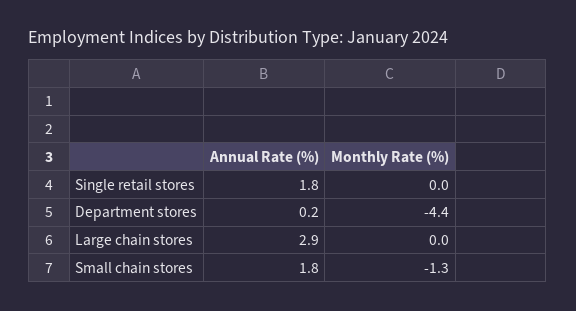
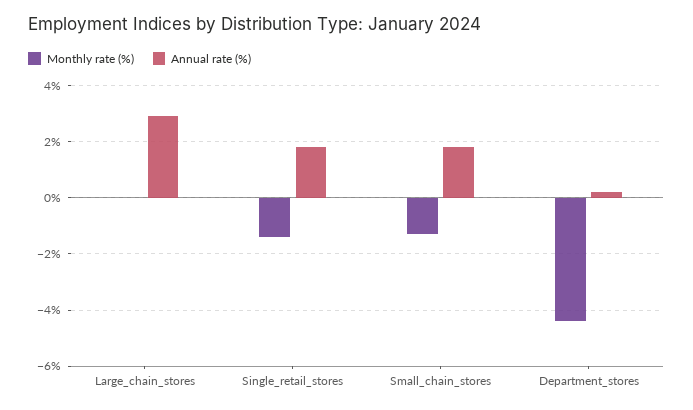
Monthly Rate (%), Single retail stores: 0 -> -1.5

